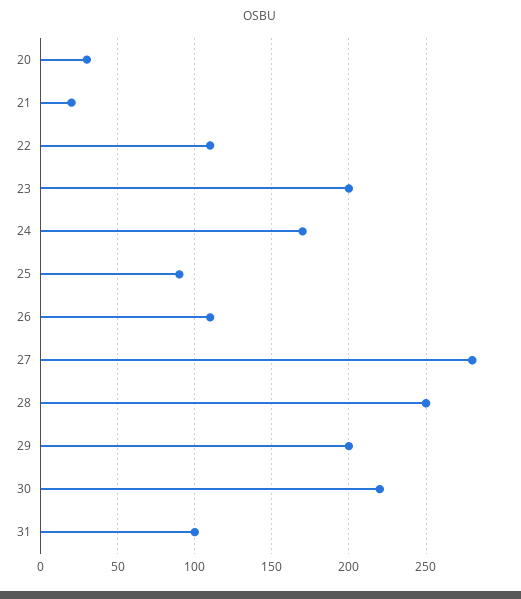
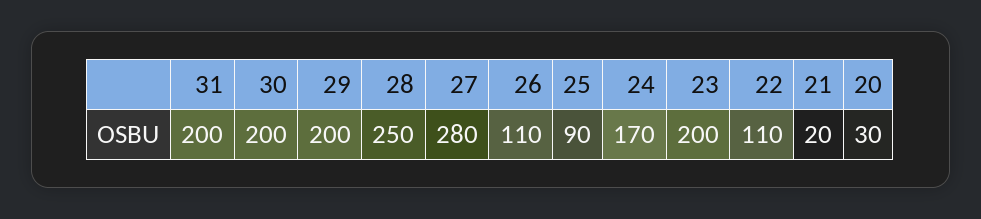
30: 220 -> 200
31: 100 -> 200

